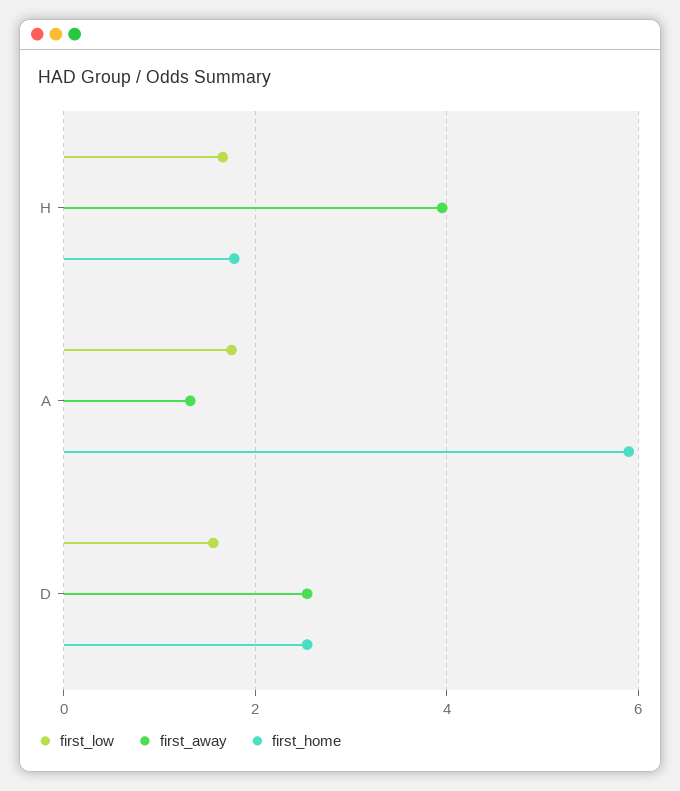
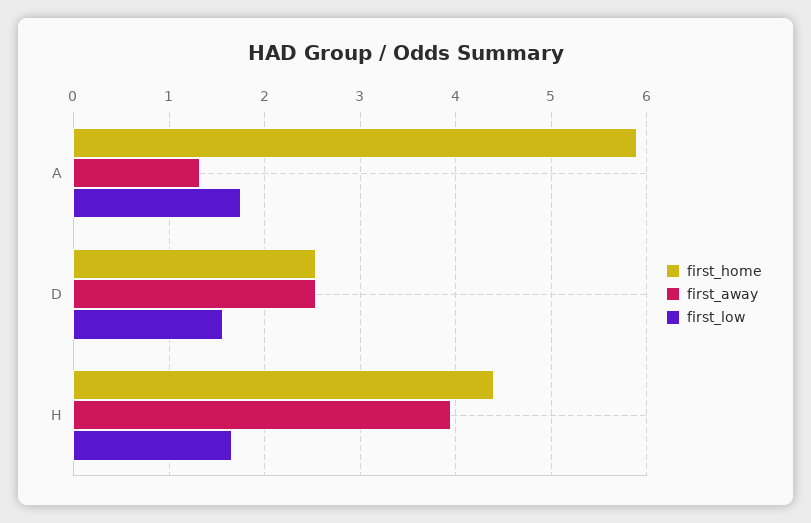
first_home, H: 1.8 -> 4.4

